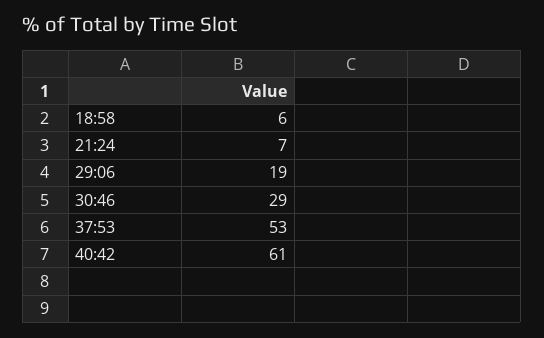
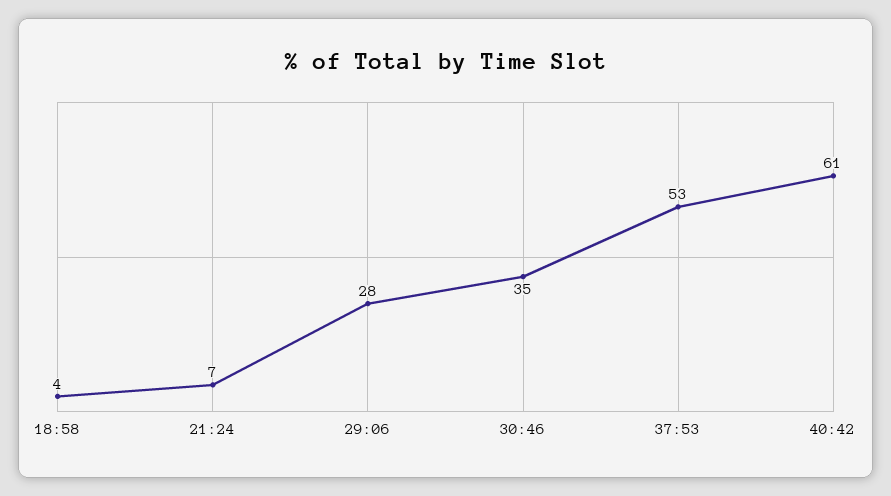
18:58: 6 -> 4
29:06: 19 -> 28
30:46: 29 -> 35

